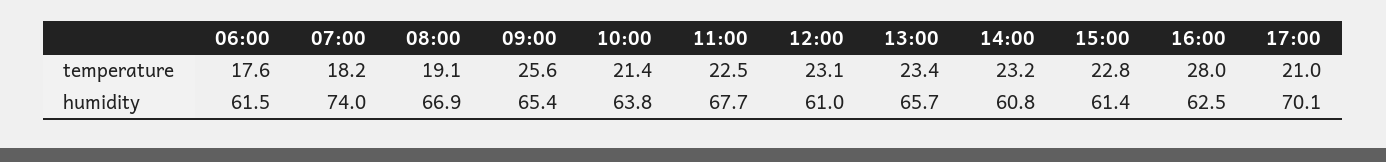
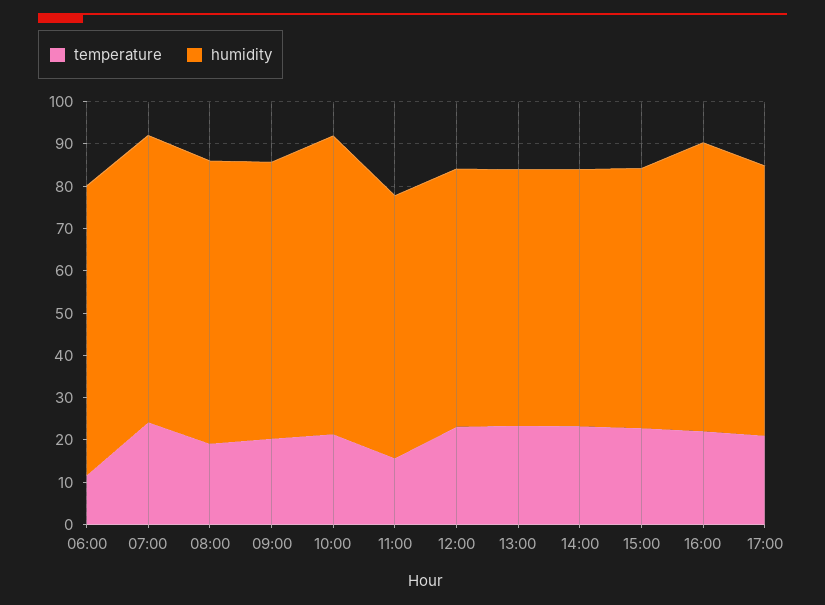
temperature, 06:00: 17.6 -> 12
temperature, 07:00: 18.2 -> 24
temperature, 09:00: 25.6 -> 20
temperature, 11:00: 22.5 -> 16
temperature, 16:00: 28 -> 22
humidity, 06:00: 61.5 -> 68
humidity, 07:00: 74 -> 68
humidity, 10:00: 63.8 -> 70
humidity, 11:00: 67.7 -> 62
humidity, 13:00: 65.7 -> 60
humidity, 16:00: 62.5 -> 68
humidity, 17:00: 70.1 -> 64

